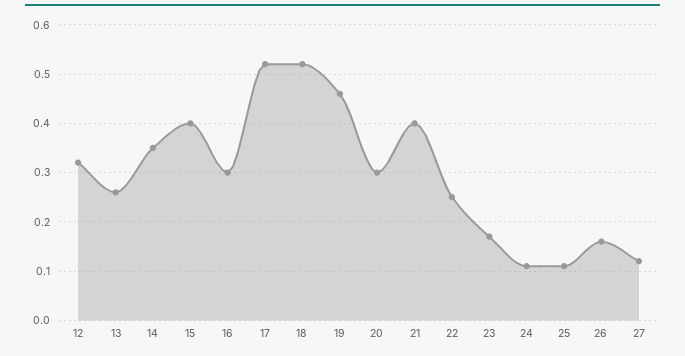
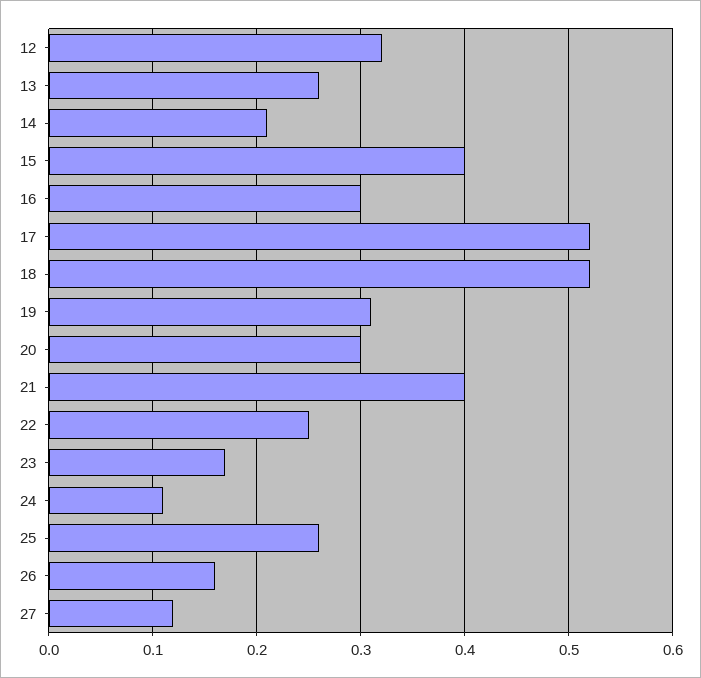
14: 0.35 -> 0.21
19: 0.45 -> 0.31
25: 0.1 -> 0.26

